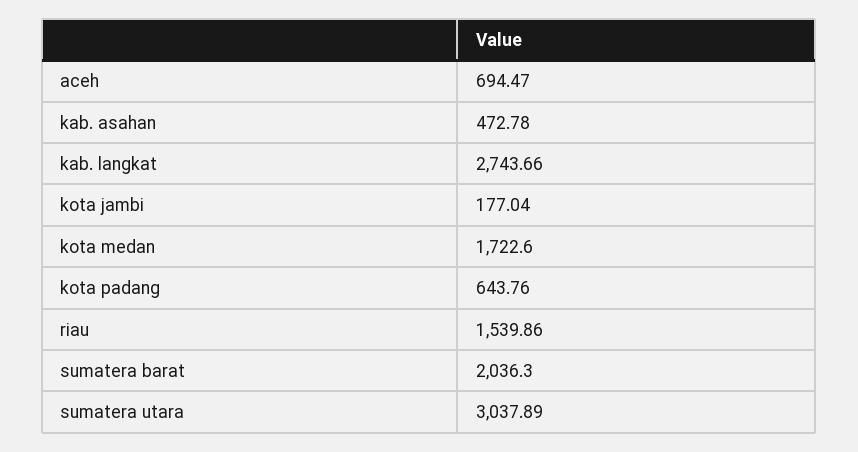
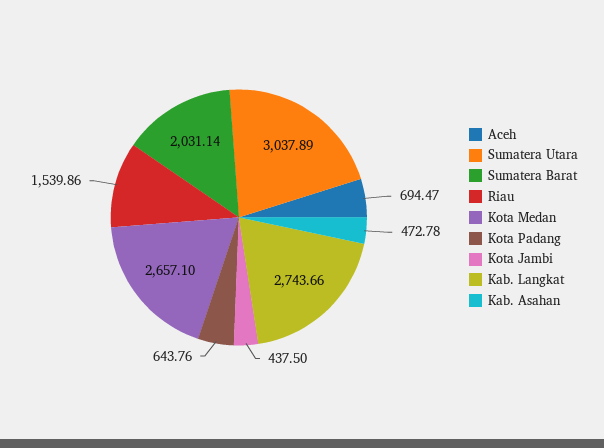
kota jambi: 177.04 -> 437.5
kota medan: 1722.6 -> 2657.1
sumatera barat: 2036.3 -> 2031.14

